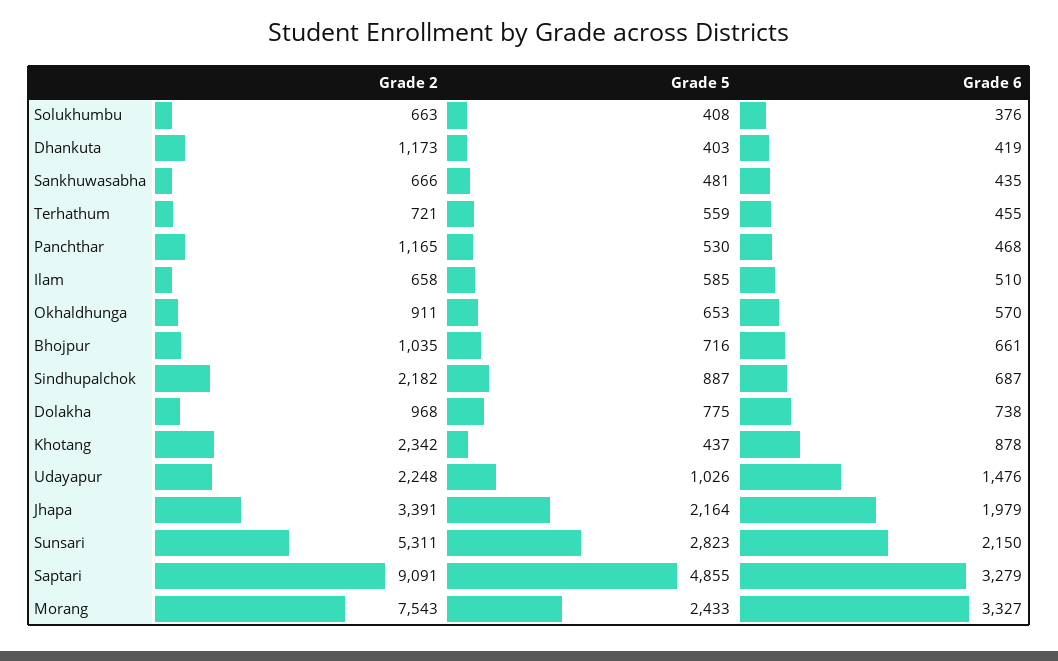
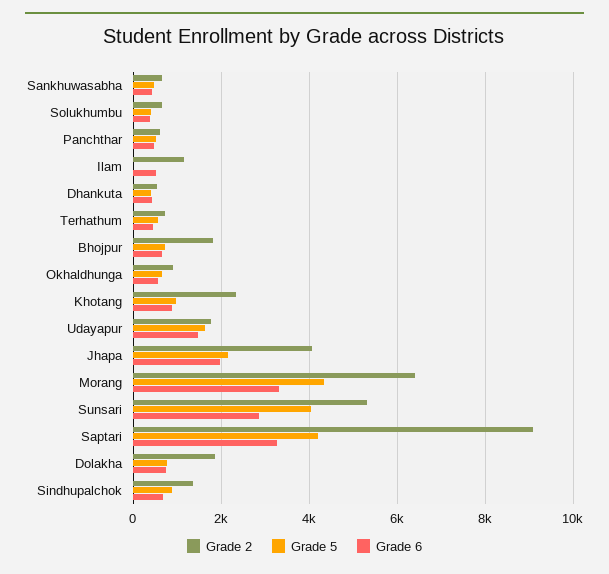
Grade 2, Dhankuta: 1173 -> 600
Grade 2, Panchthar: 1165 -> 600
Grade 2, Ilam: 658 -> 1200
Grade 5, Ilam: 585 -> 0
Grade 2, Bhojpur: 1035 -> 1800
Grade 2, Sindhupalchok: 2182 -> 1400
Grade 2, Dolakha: 968 -> 1800
Grade 5, Khotang: 437 -> 1000
Grade 2, Udayapur: 2248 -> 1800
Grade 5, Udayapur: 1026 -> 1600
Grade 2, Jhapa: 3391 -> 4000
Grade 5, Sunsari: 2823 -> 4000
Grade 6, Sunsari: 2150 -> 2800
Grade 5, Saptari: 4855 -> 4200
Grade 2, Morang: 7543 -> 6400
Grade 5, Morang: 2433 -> 4400

